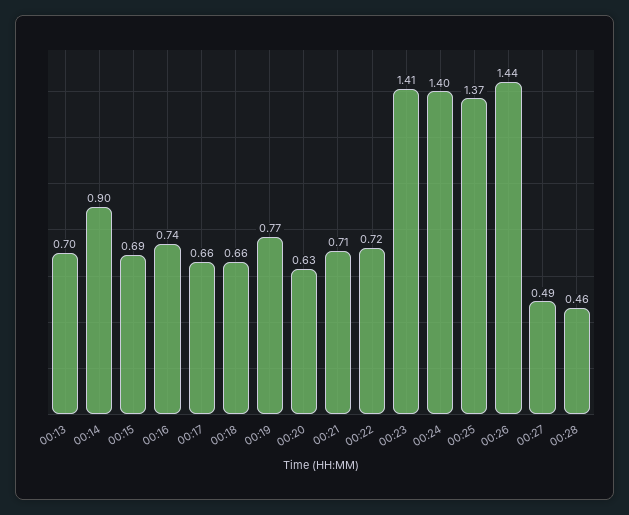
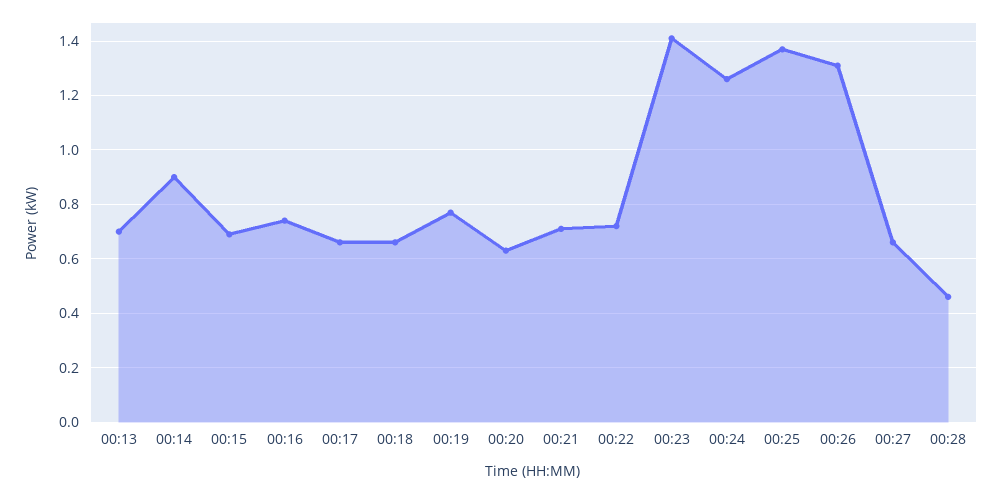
00:24: 1.4 -> 1.25
00:26: 1.44 -> 1.3
00:27: 0.49 -> 0.65

